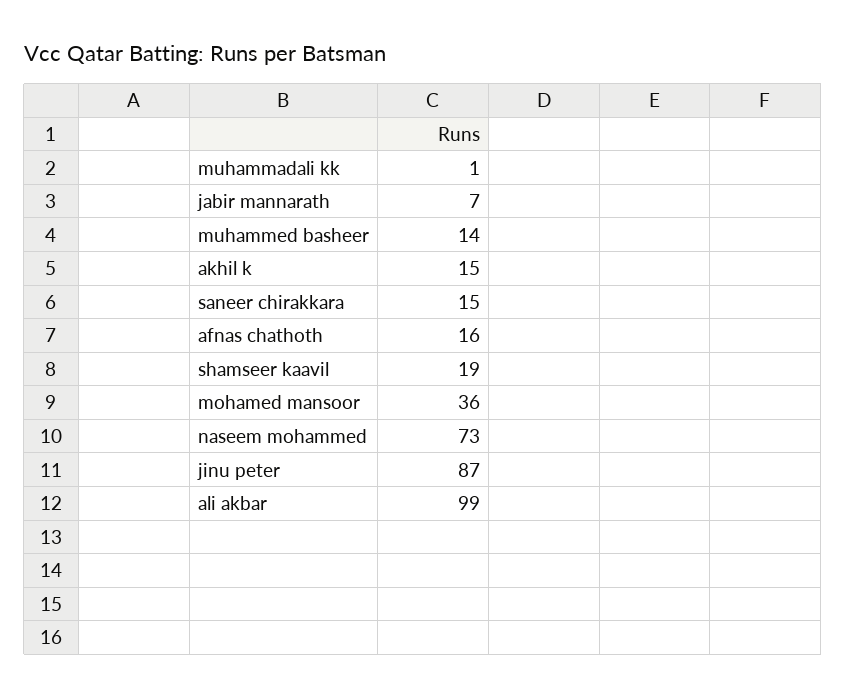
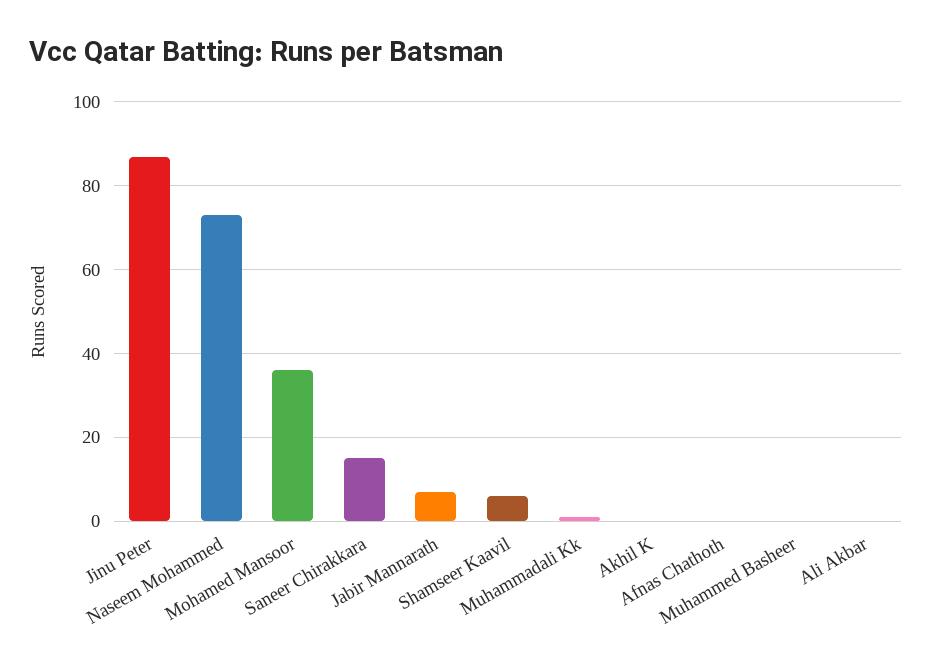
muhammed basheer: 14 -> 0
akhil k: 15 -> 0
afnas chathoth: 16 -> 0
shamseer kaavil: 19 -> 5
ali akbar: 99 -> 0

